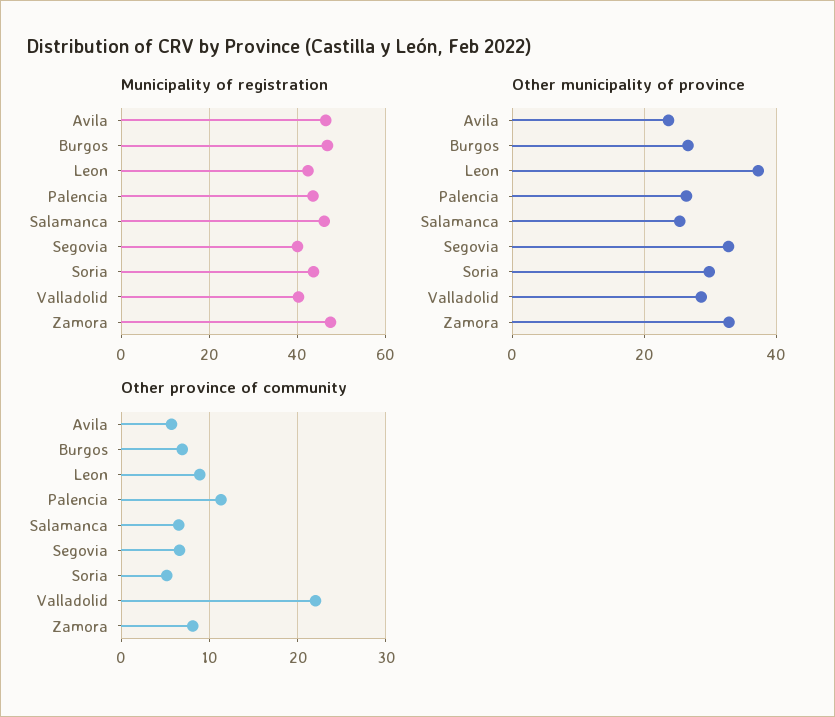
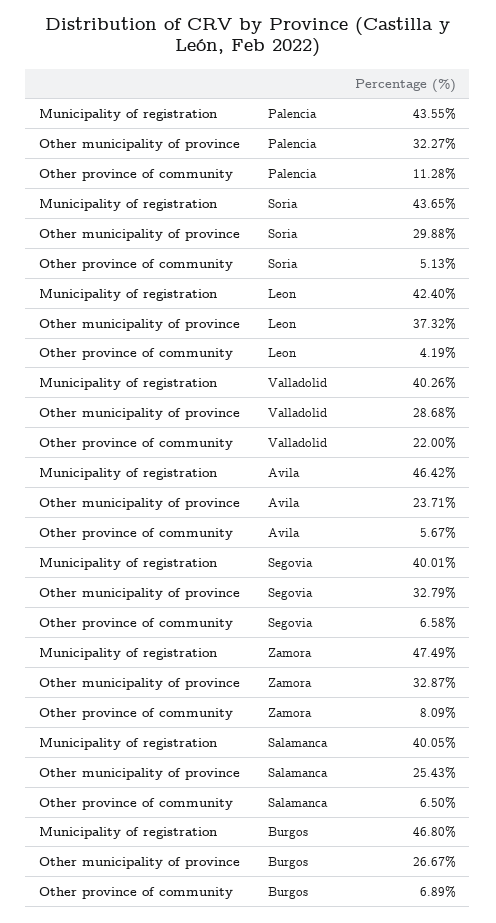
Municipality of registration, Salamanca: 46 -> 40.05
Other municipality of province, Palencia: 26 -> 32.27
Other province of community, Leon: 9 -> 4.19

